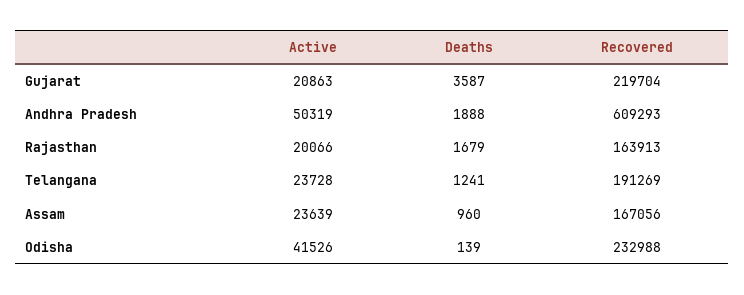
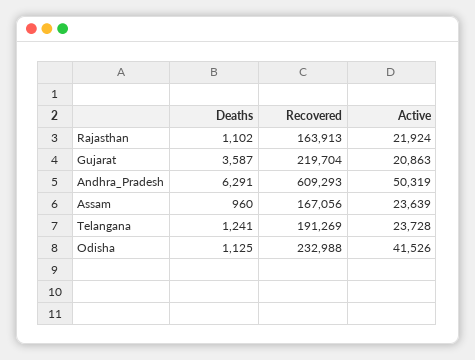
Deaths, Andhra Pradesh: 1888 -> 6291
Active, Rajasthan: 20066 -> 21924
Deaths, Rajasthan: 1679 -> 1102
Deaths, Odisha: 139 -> 1125

